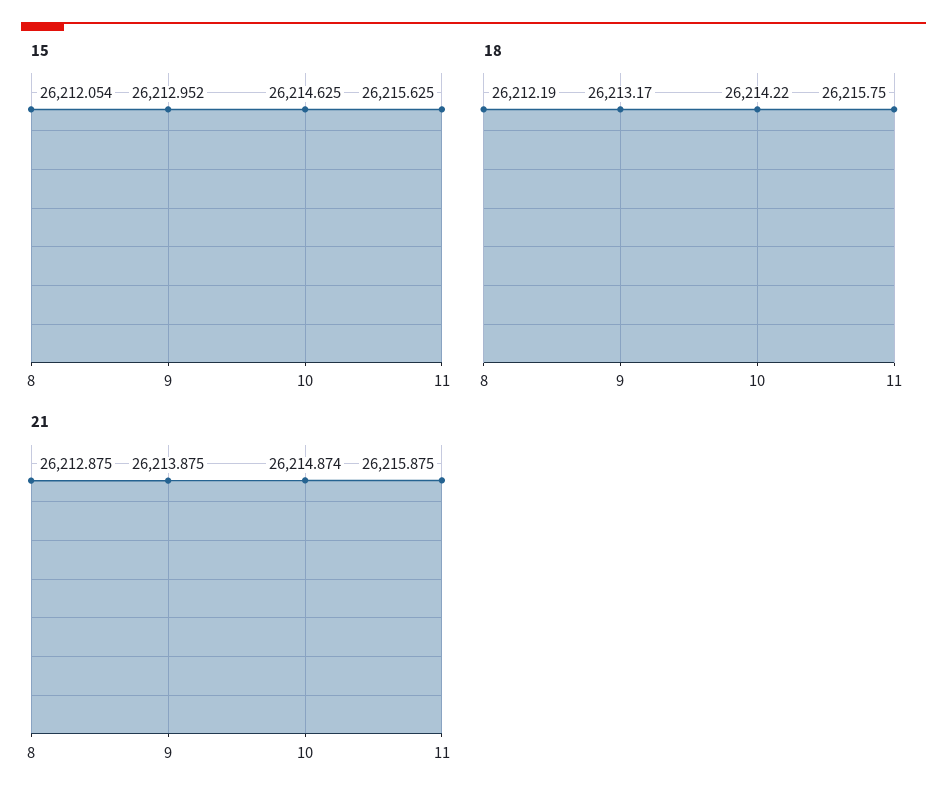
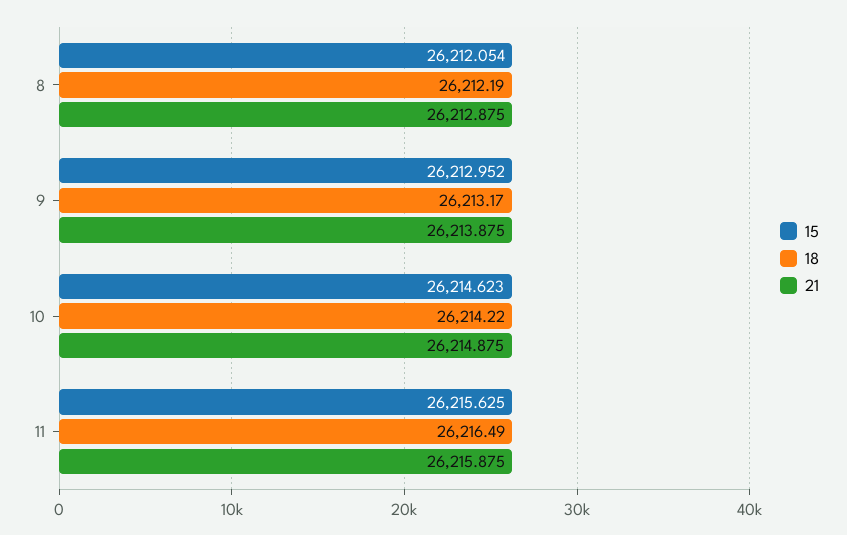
15, 10: 26214.625 -> 26214.623
18, 11: 26215.75 -> 26216.49
21, 10: 26214.874 -> 26214.875

